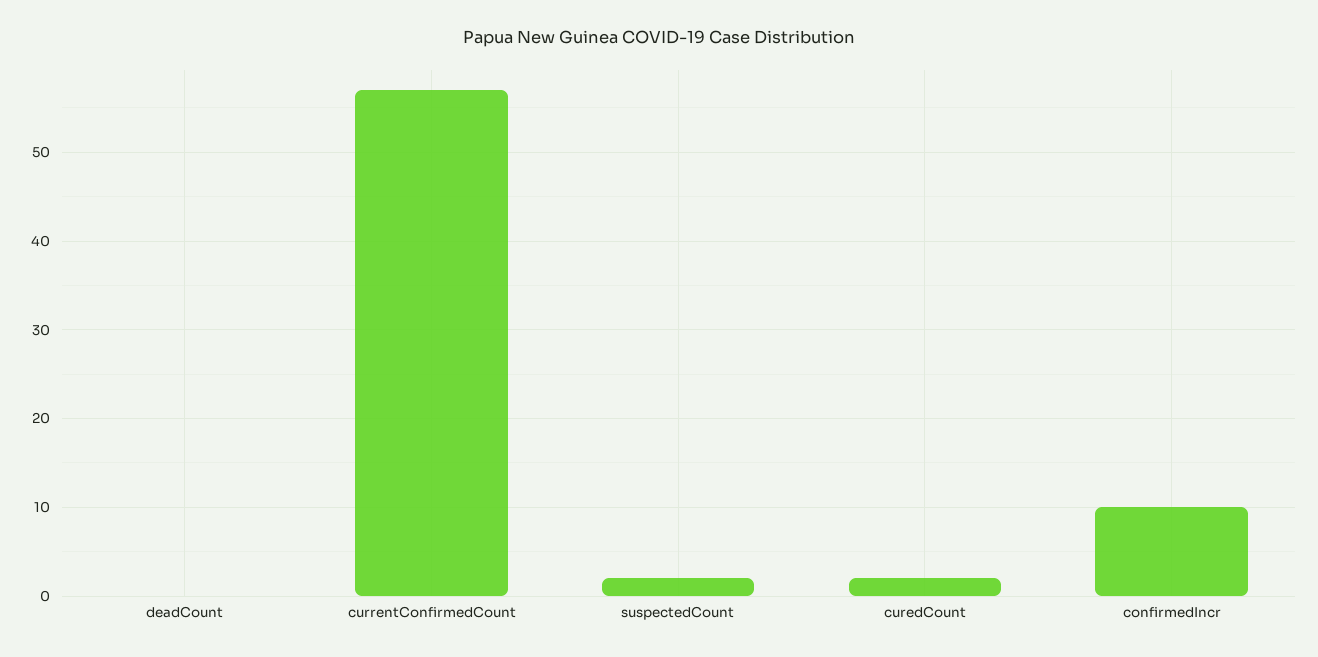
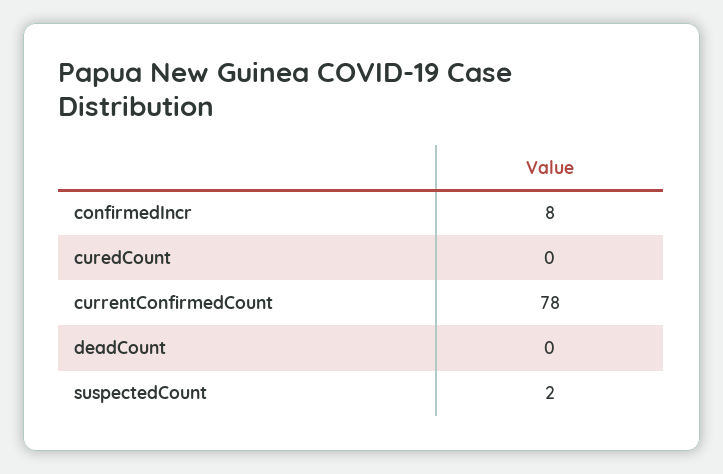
currentConfirmedCount: 57 -> 78
curedCount: 2 -> 0
confirmedIncr: 10 -> 8

